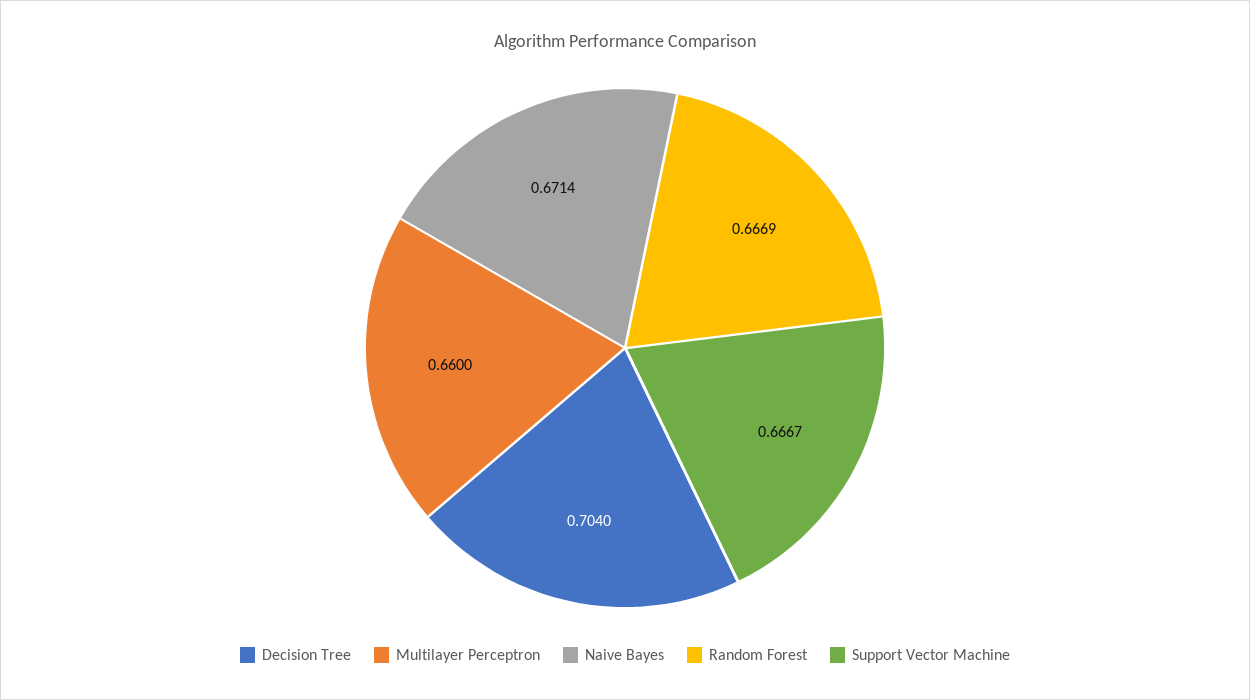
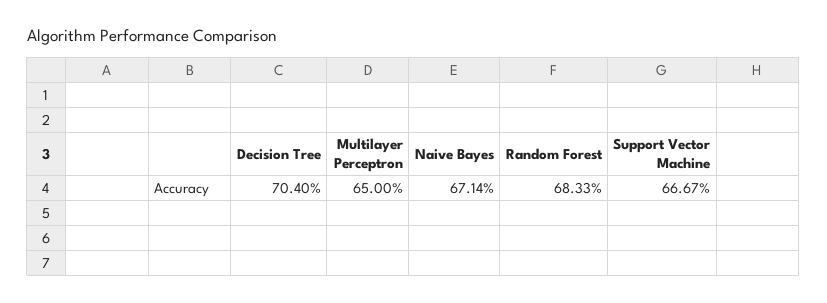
Multilayer Perceptron: 0.66 -> 0.65
Random Forest: 0.6669 -> 0.6833

